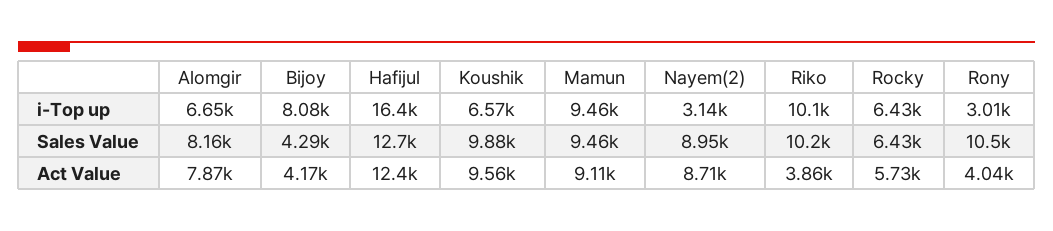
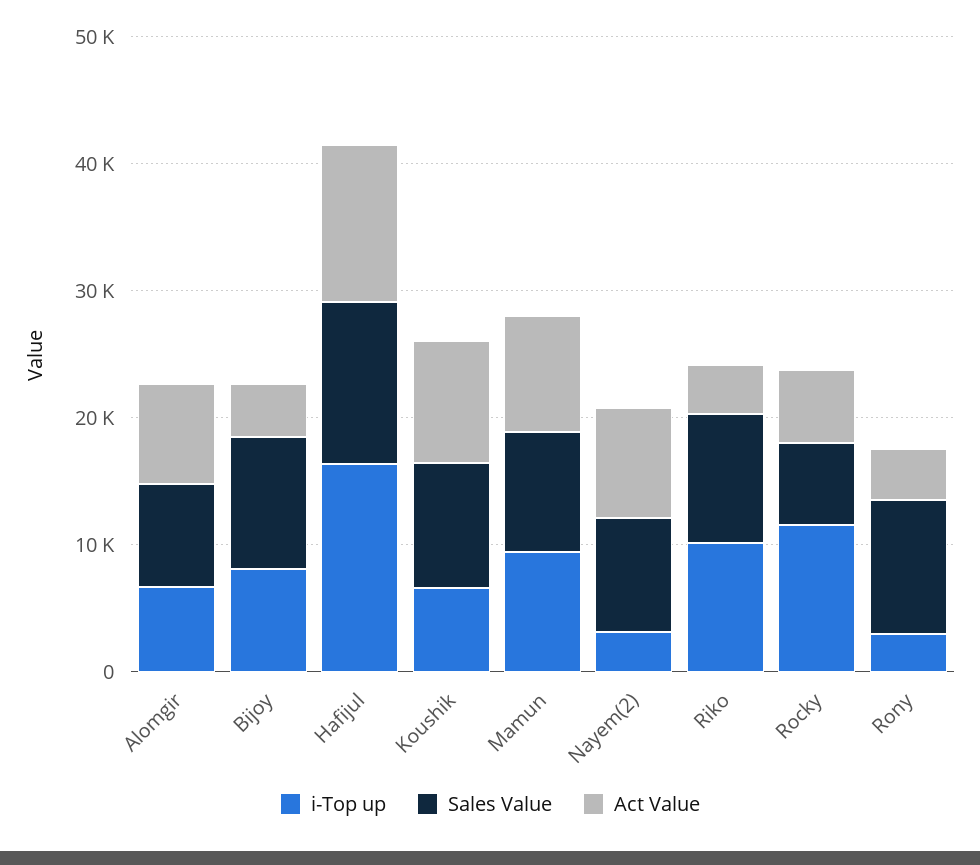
i-Top up, Rocky: 6430 -> 12000
Sales Value, Bijoy: 4290 -> 10000

